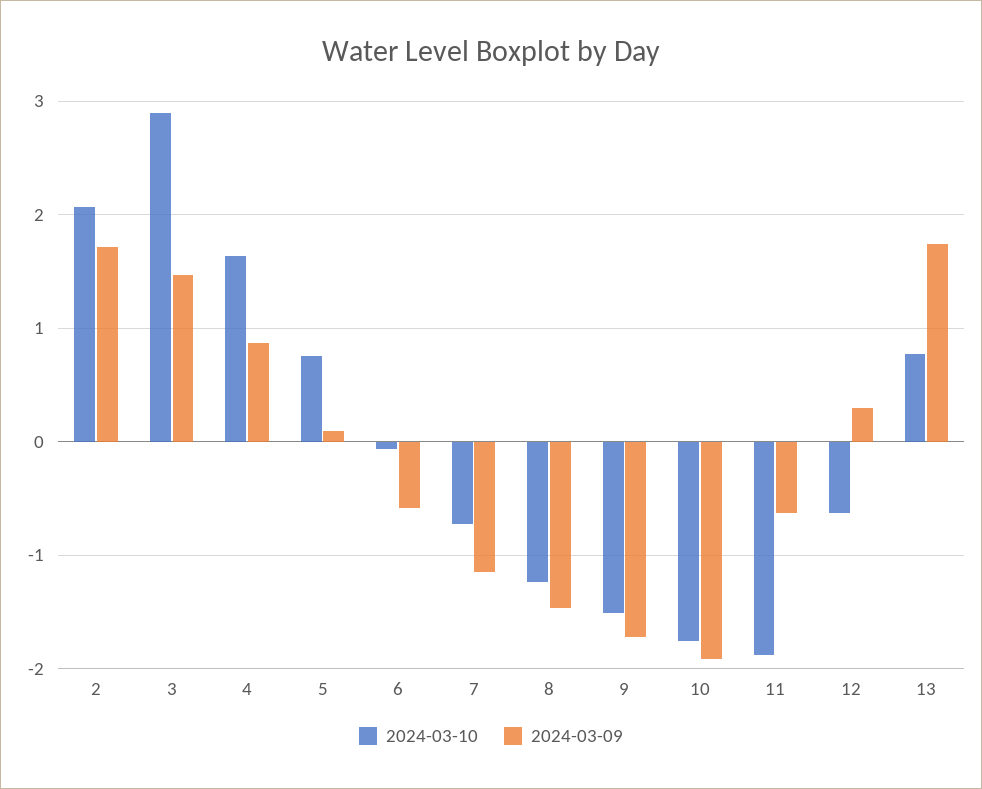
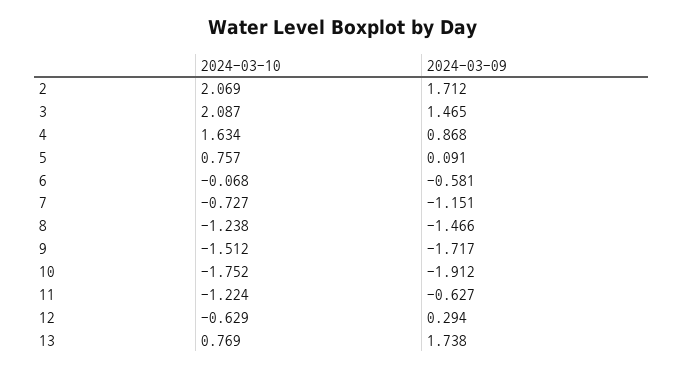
2024-03-10, 3: 2.9 -> 2.087
2024-03-10, 11: -1.9 -> -1.224

